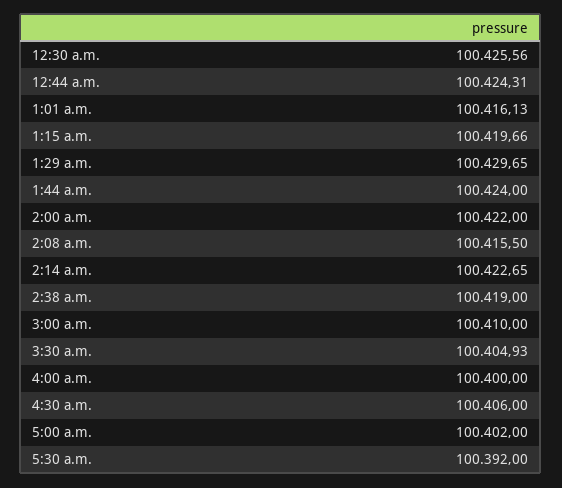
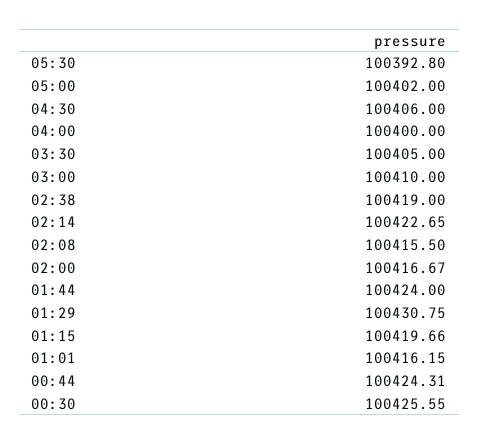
12:30 a.m.: 100425.56 -> 100425.55
1:01 a.m.: 100416.13 -> 100416.15
1:29 a.m.: 100429.65 -> 100430.75
2:00 a.m.: 100422 -> 100416.67
3:30 a.m.: 100404.93 -> 100405
5:30 a.m.: 100392 -> 100392.8

